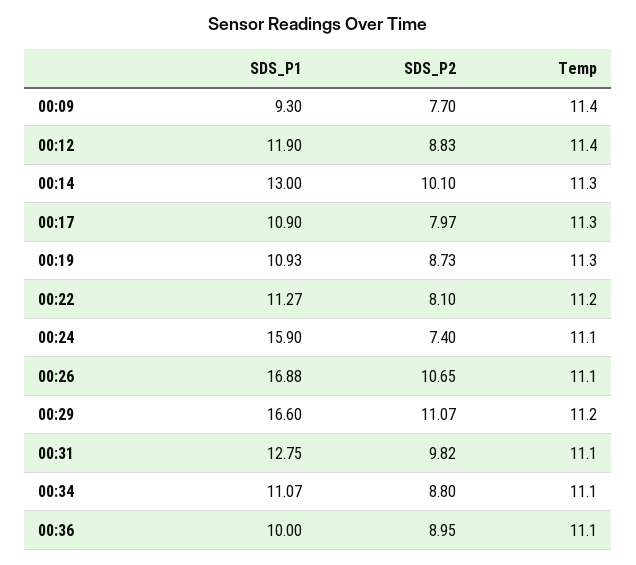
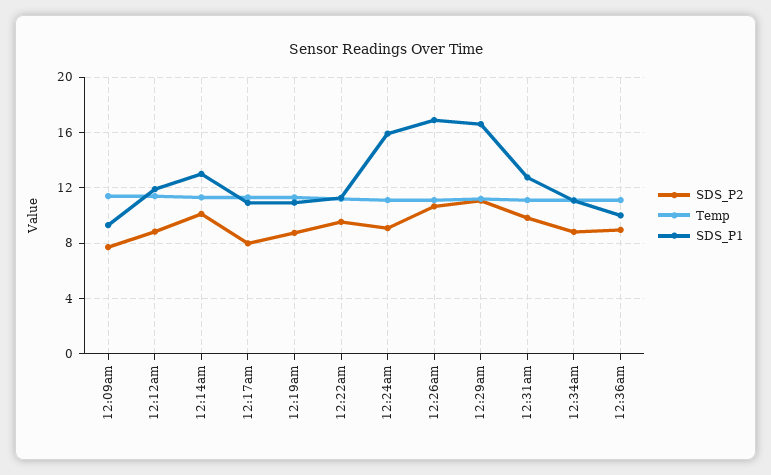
SDS_P2, 00:22: 8.1 -> 9.5
SDS_P2, 00:24: 7.4 -> 9

